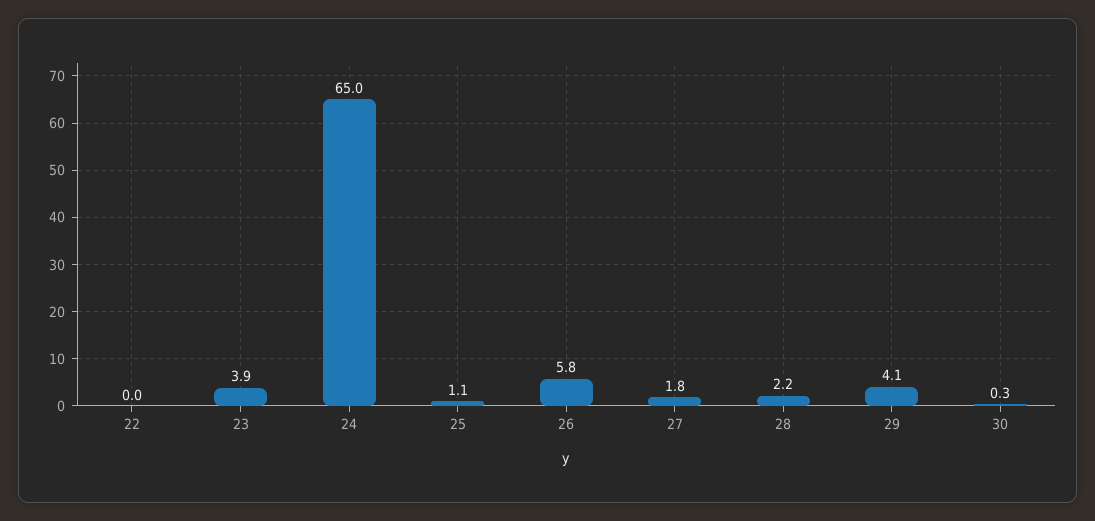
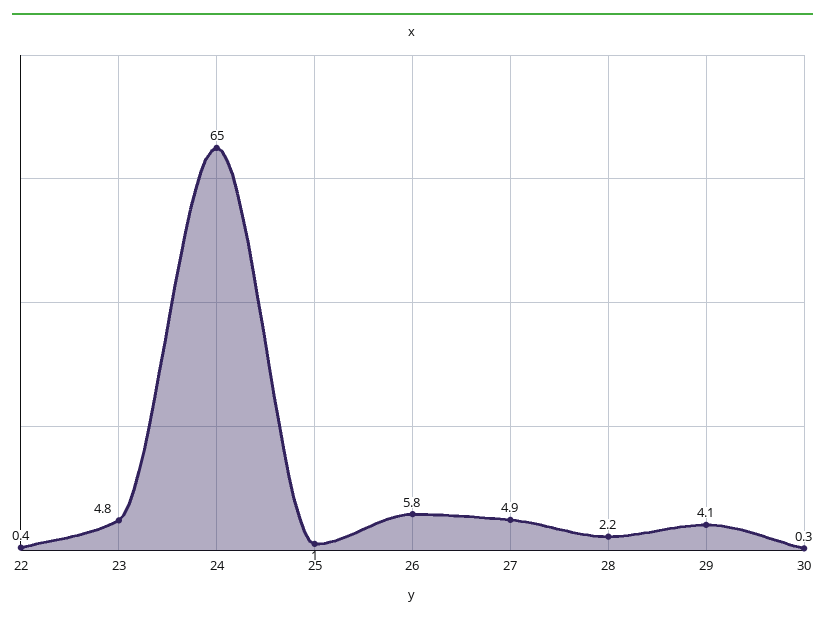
22: 0 -> 0.4
23: 3.9 -> 4.8
25: 1.1 -> 1
27: 1.8 -> 4.9

